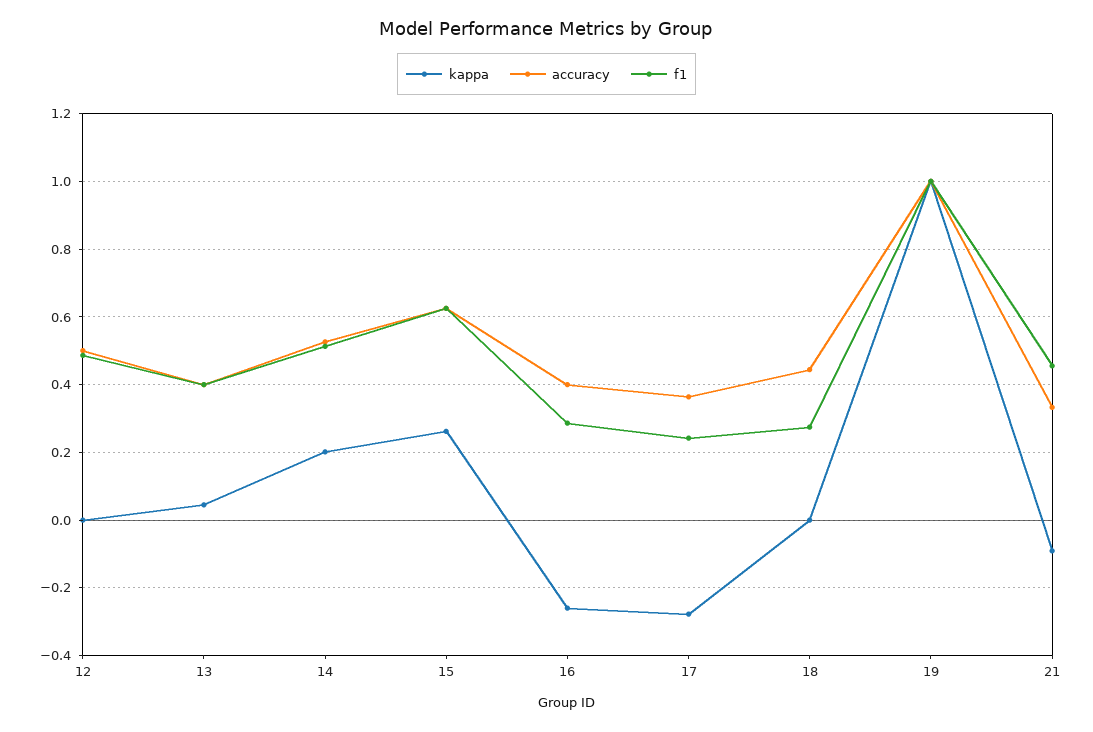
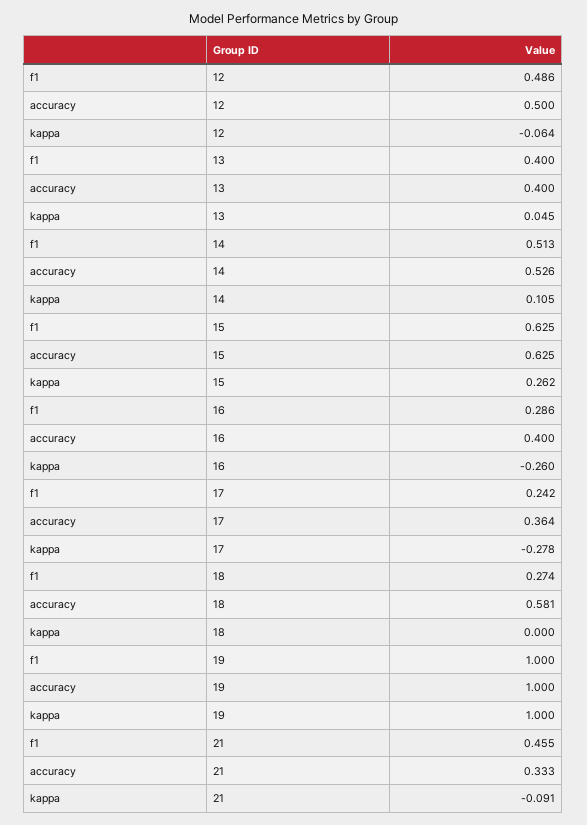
kappa, 12: 0 -> -0.064
kappa, 14: 0.2 -> 0.105
accuracy, 18: 0.44 -> 0.581

